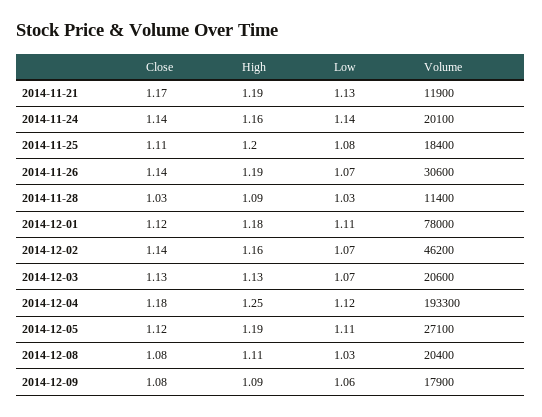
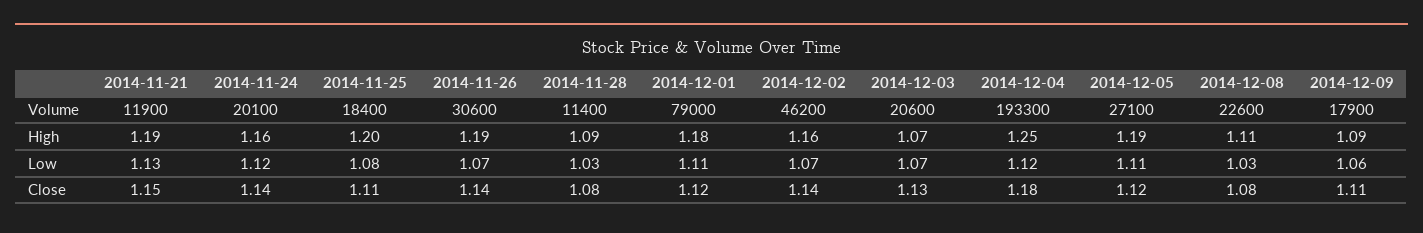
Close, 2014-11-21: 1.17 -> 1.15
Low, 2014-11-24: 1.14 -> 1.12
Close, 2014-11-28: 1.03 -> 1.08
Volume, 2014-12-01: 78000 -> 79000
High, 2014-12-03: 1.13 -> 1.07
Volume, 2014-12-08: 20400 -> 22600
Close, 2014-12-09: 1.08 -> 1.11

